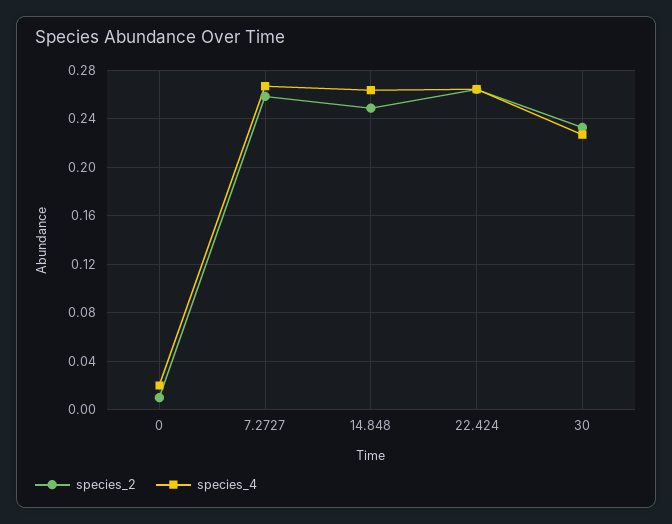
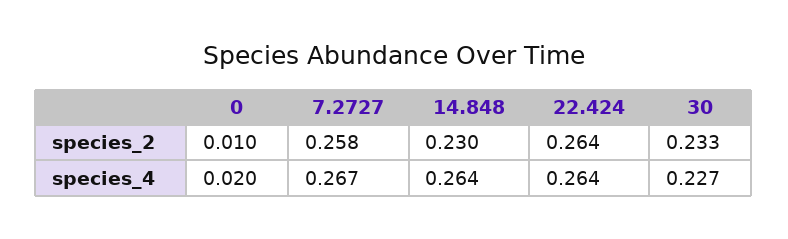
species_2, 14.848: 0.25 -> 0.23

